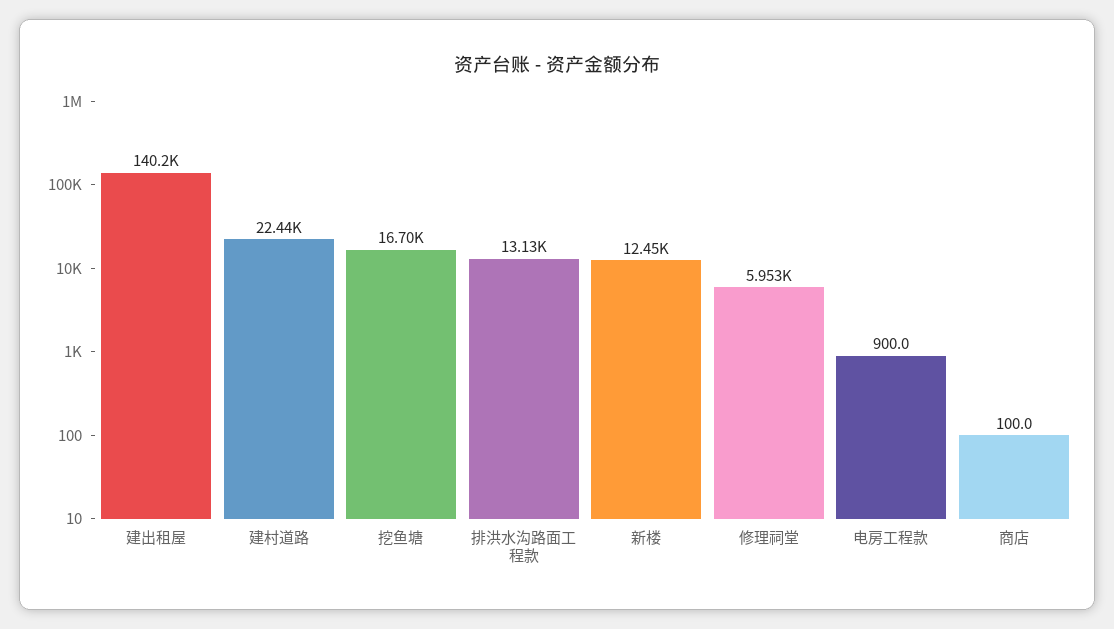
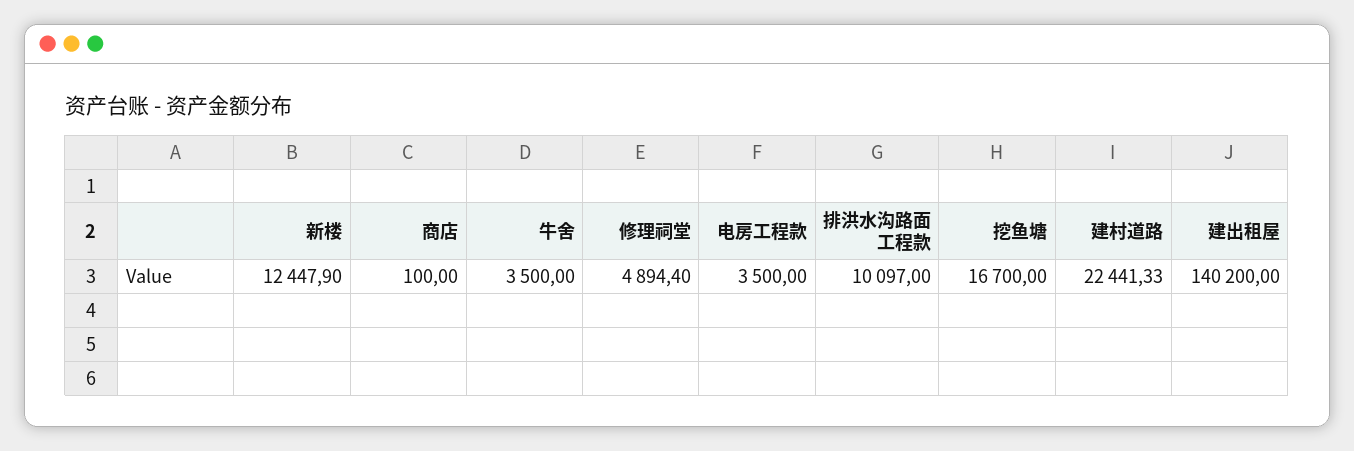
排洪水沟路面工程款: 13130 -> 10097
修理祠堂: 5953 -> 4894.4
电房工程款: 900 -> 3500
牛舍: none -> 3500

